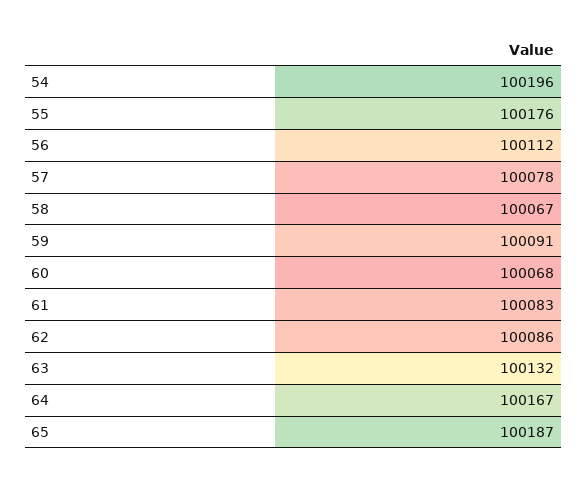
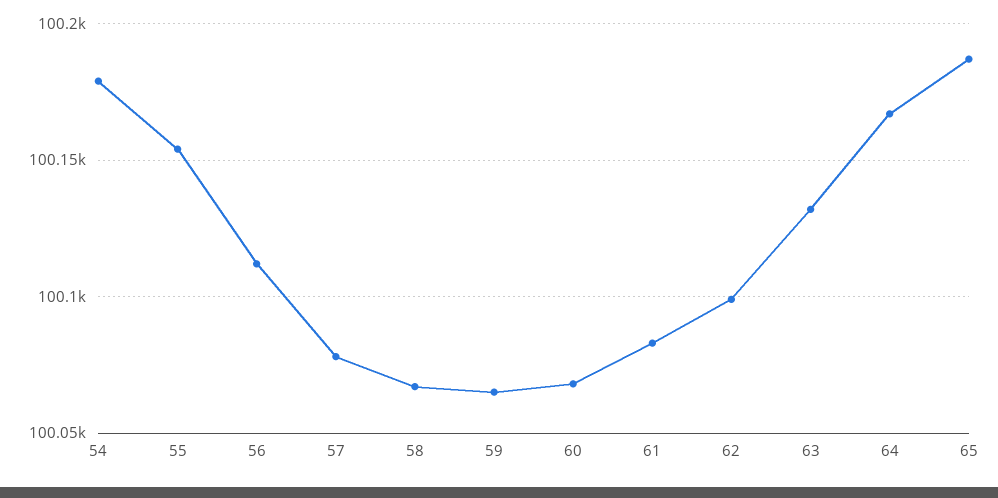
54: 100196 -> 100180
55: 100176 -> 100155
59: 100091 -> 100065
62: 100086 -> 100100

